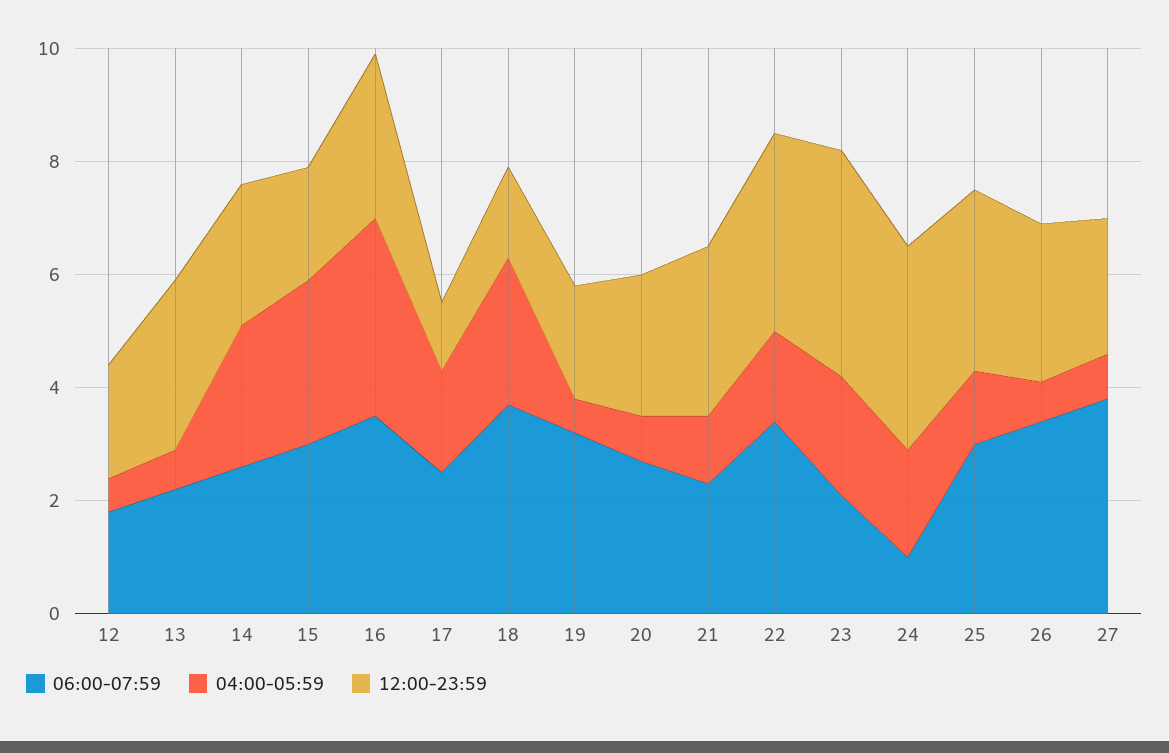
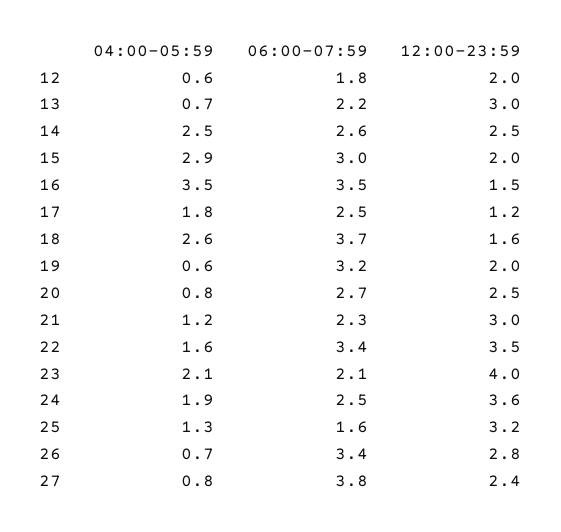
12:00-23:59, 16: 3 -> 1.5
06:00-07:59, 24: 1 -> 2.5
06:00-07:59, 25: 3 -> 1.6

